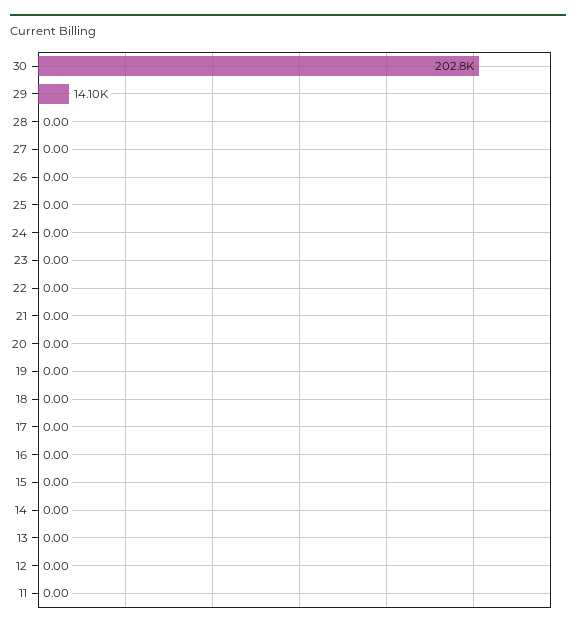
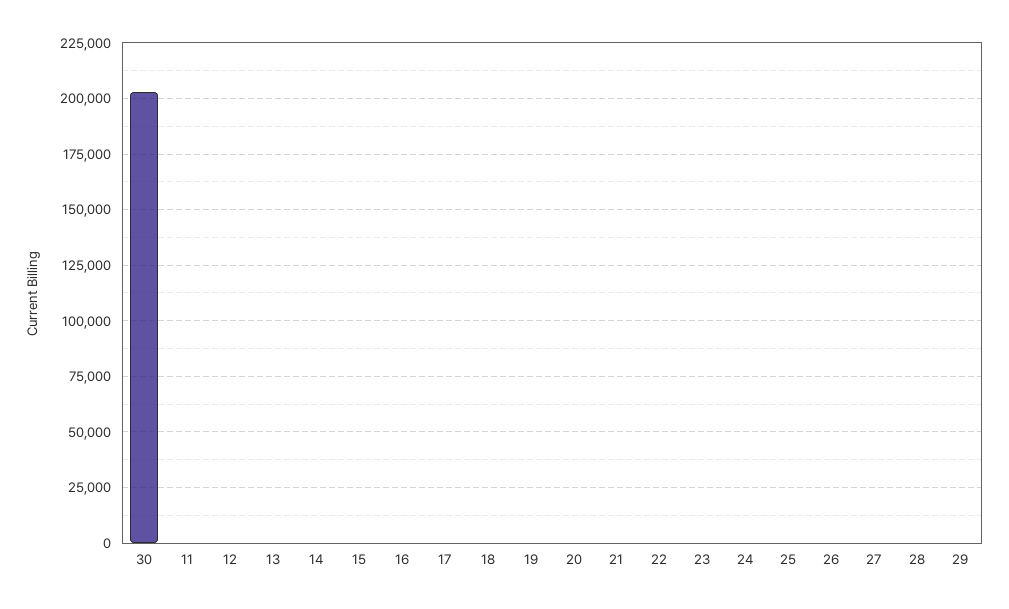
29: 14100 -> 0

